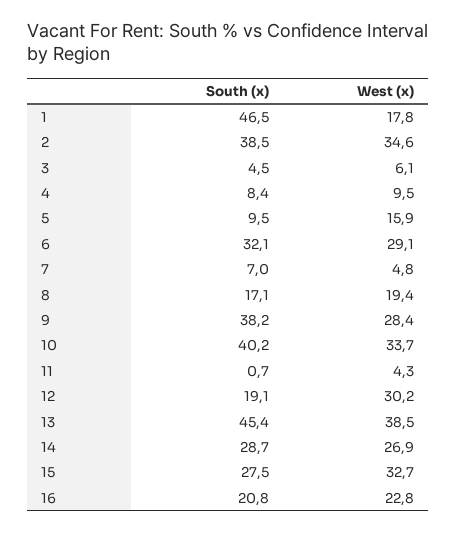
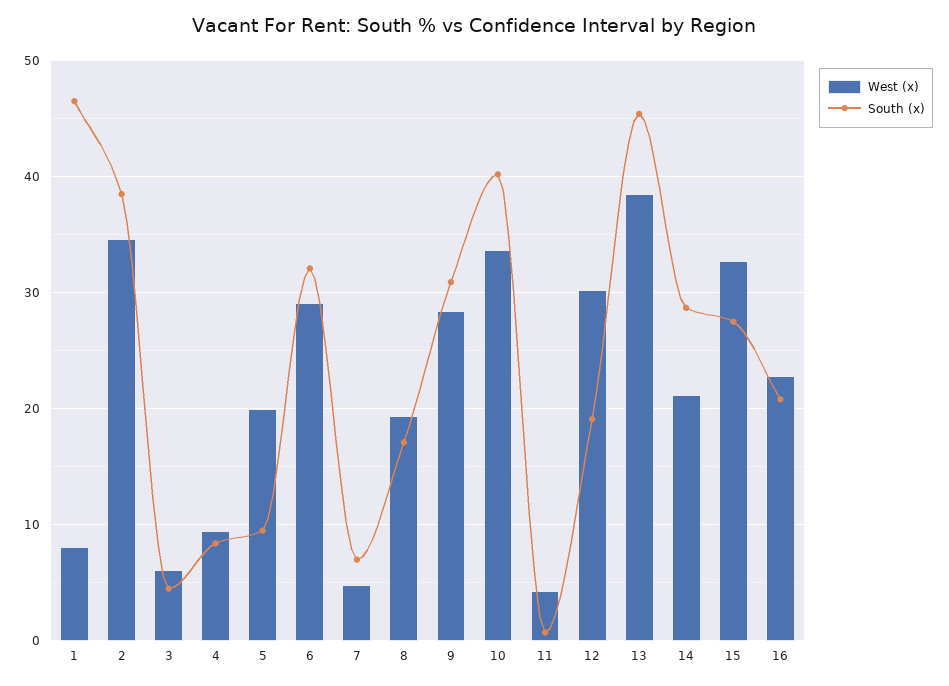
West (x), 1: 17.8 -> 8
West (x), 5: 15.9 -> 20
South (x), 9: 38.2 -> 31
West (x), 14: 26.9 -> 21

